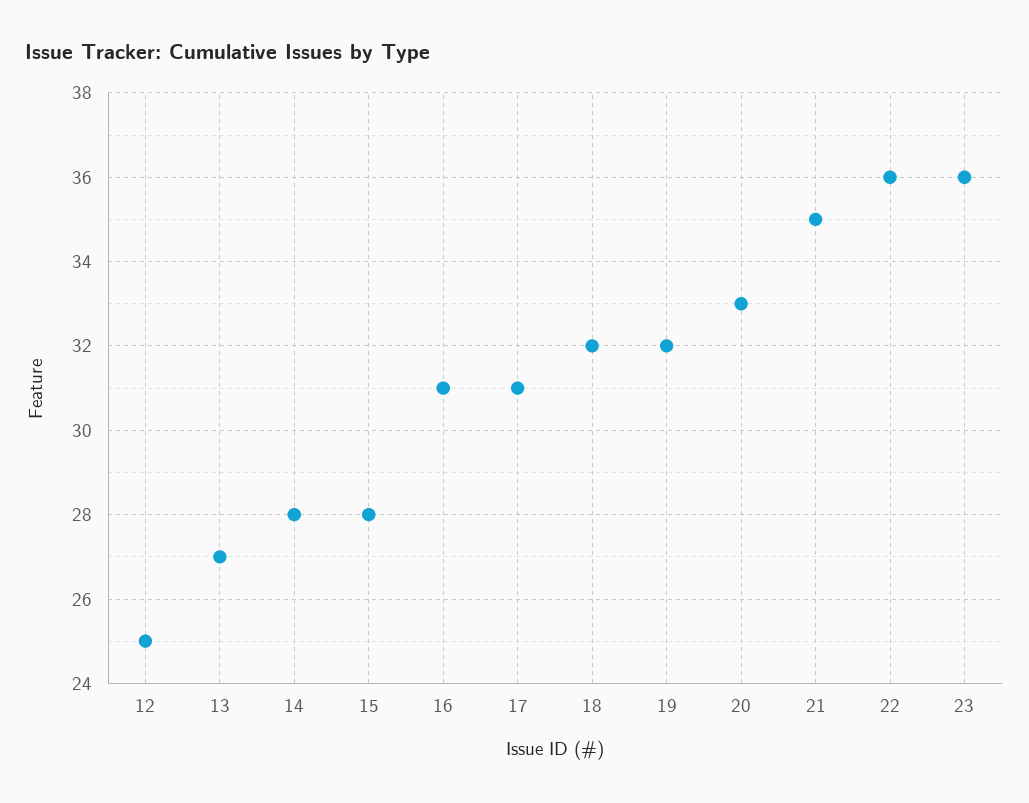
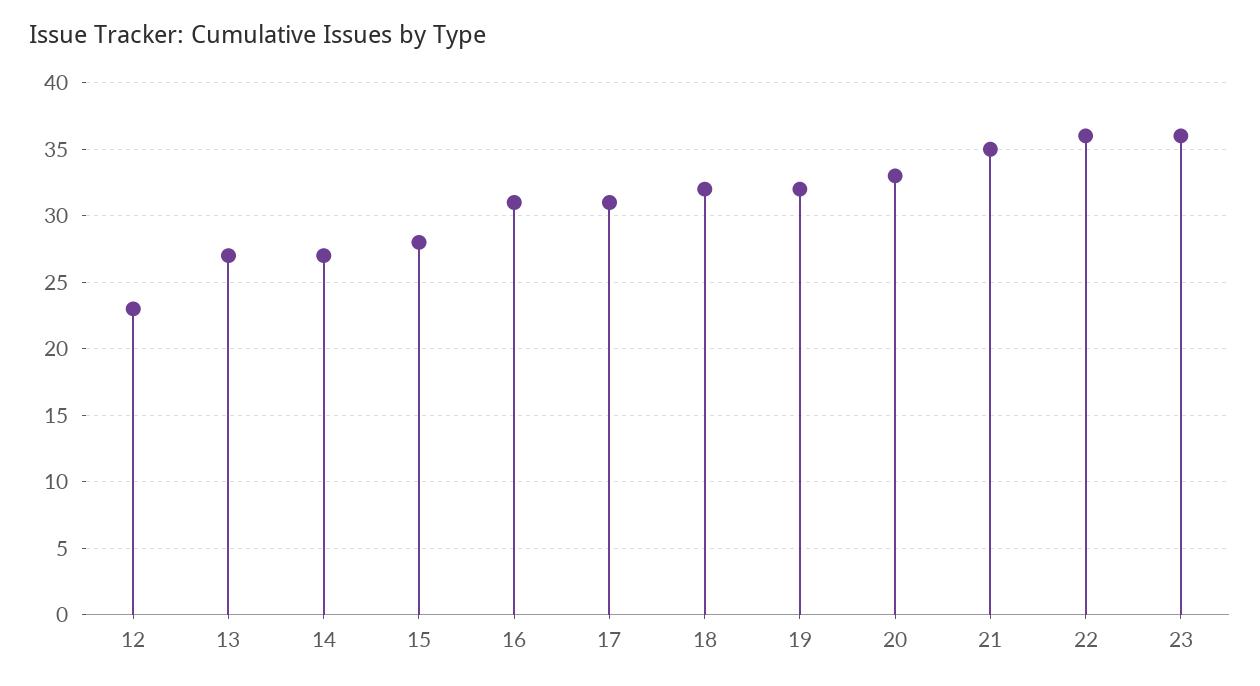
12: 25 -> 23
14: 28 -> 27

